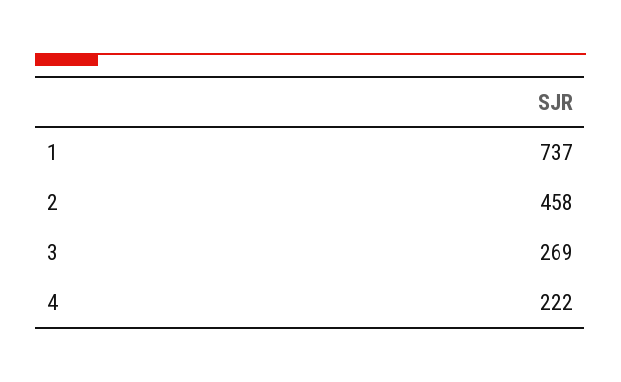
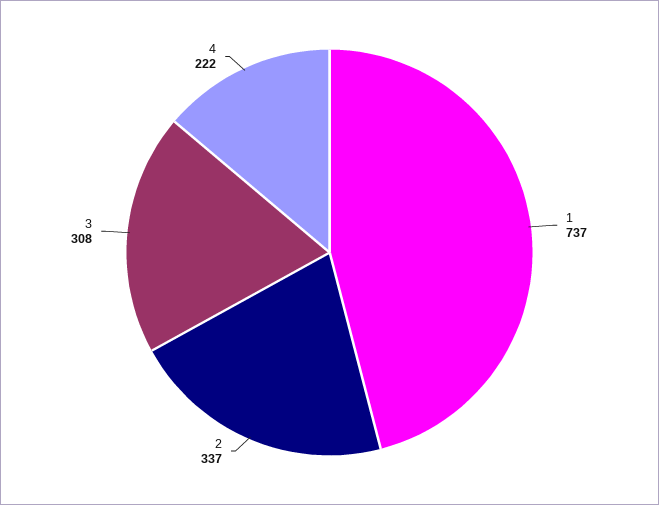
2: 458 -> 337
3: 269 -> 308

